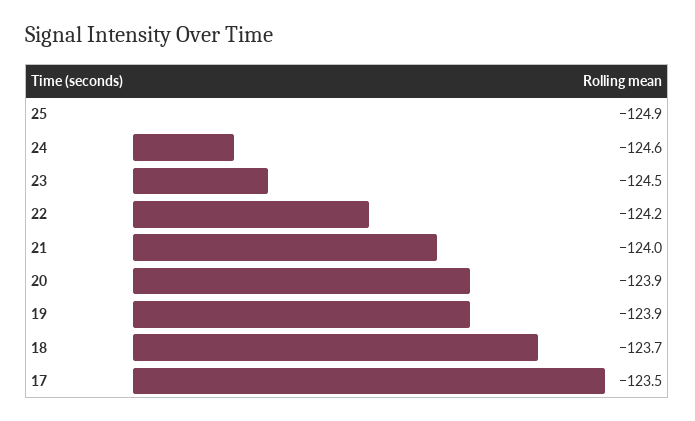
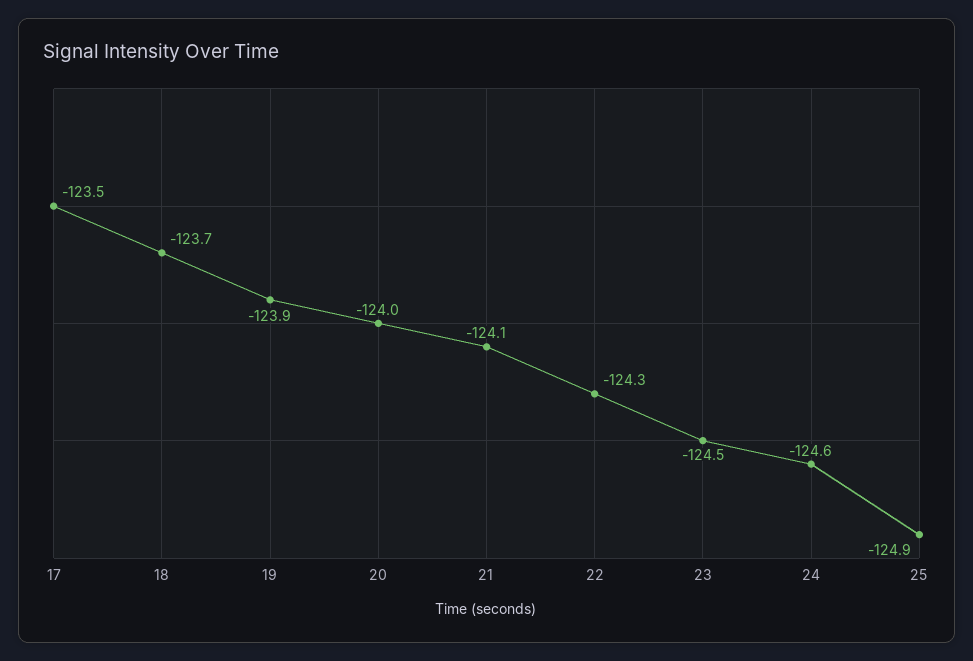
22: -124.2 -> -124.3
21: -124 -> -124.1
20: -123.9 -> -124

